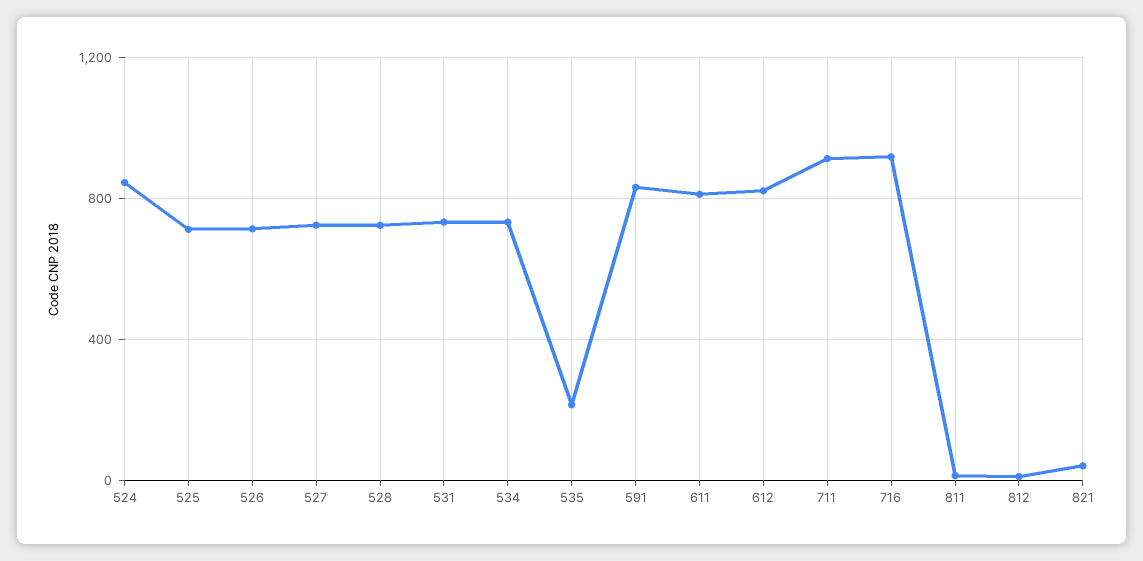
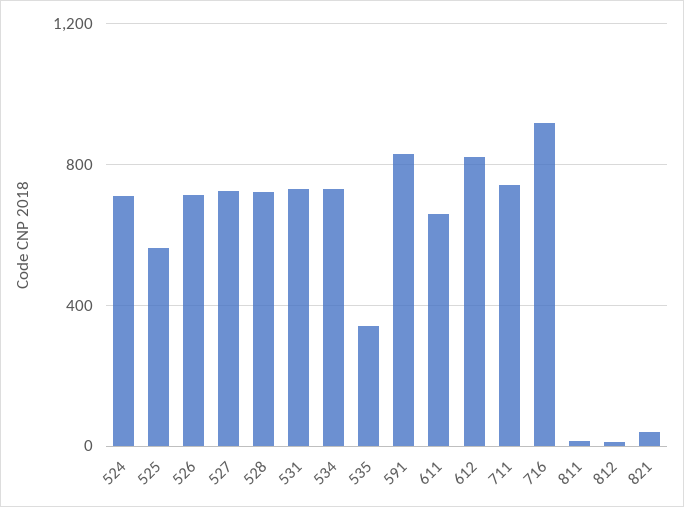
524: 850 -> 700
525: 700 -> 550
535: 200 -> 350
611: 800 -> 650
711: 900 -> 750

